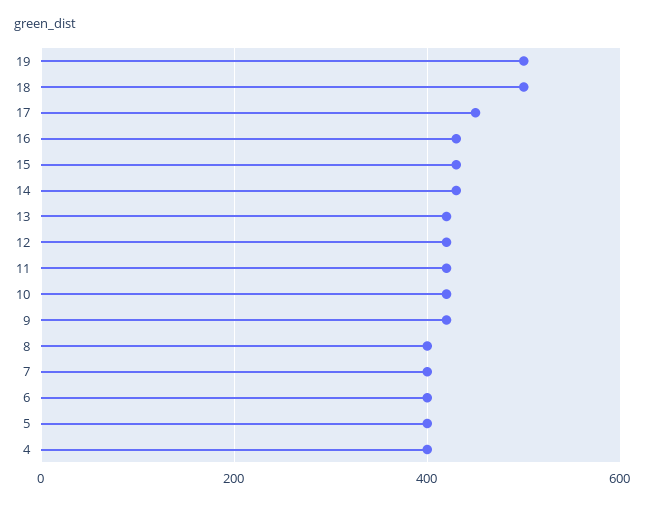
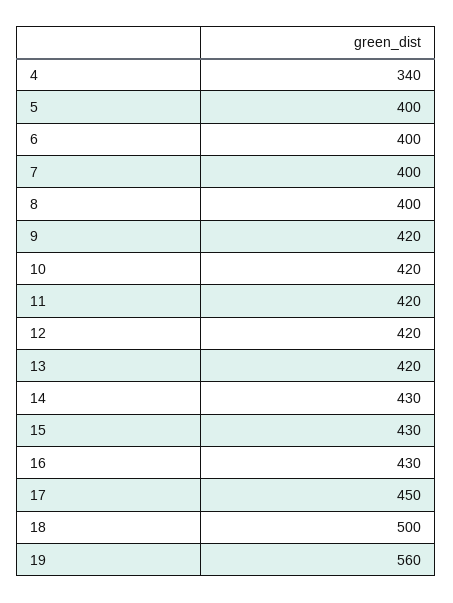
19: 500 -> 560
4: 400 -> 340

